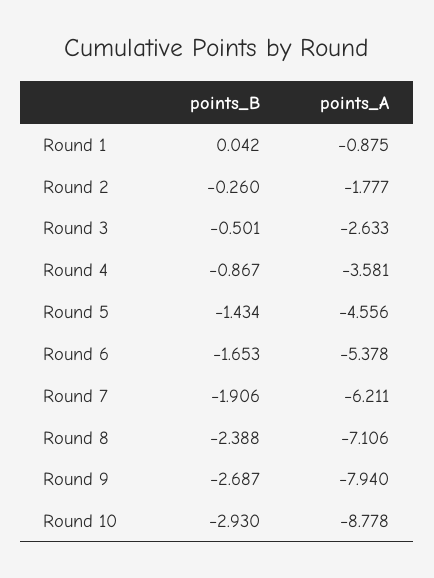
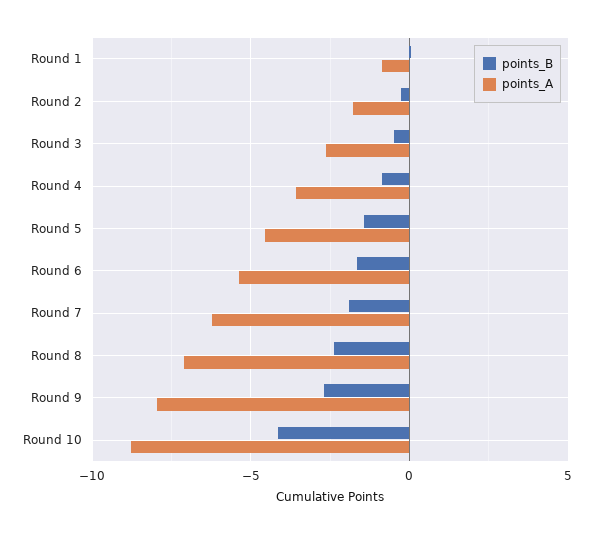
points_B, Round 10: -2.93 -> -4

